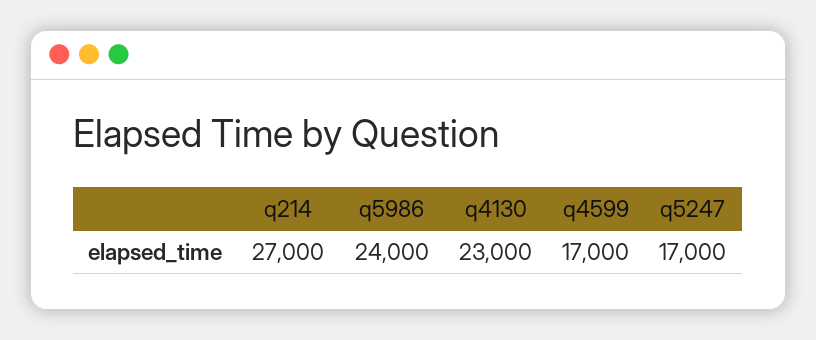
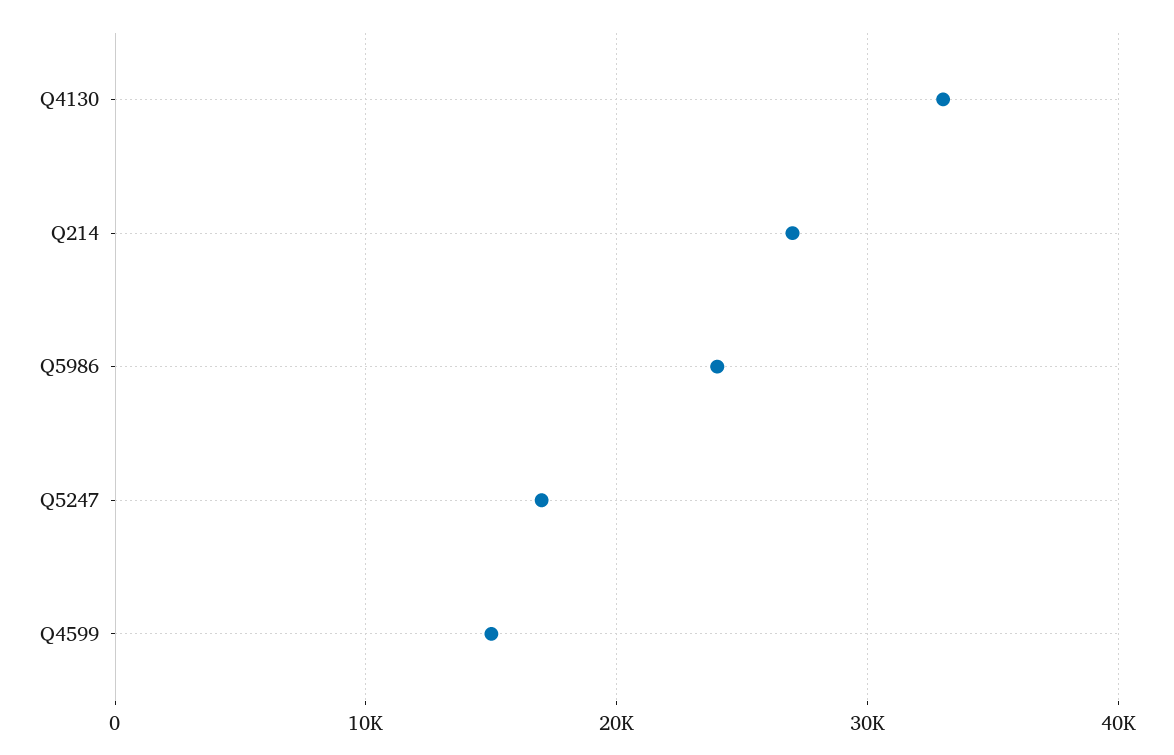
q4130: 23000 -> 33000
q4599: 17000 -> 15000

